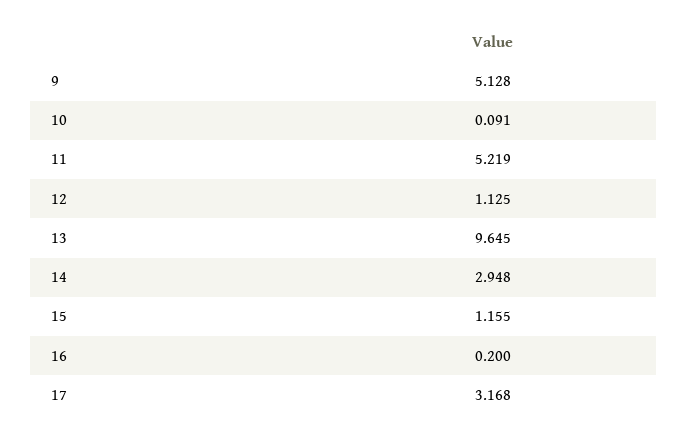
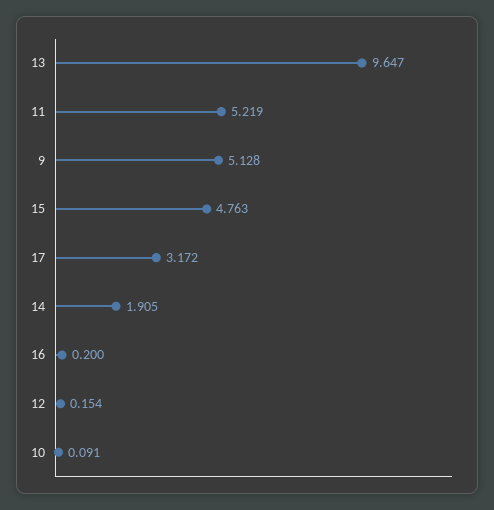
12: 1.125 -> 0.154
13: 9.645 -> 9.647
14: 2.948 -> 1.905
15: 1.155 -> 4.763
17: 3.168 -> 3.172

